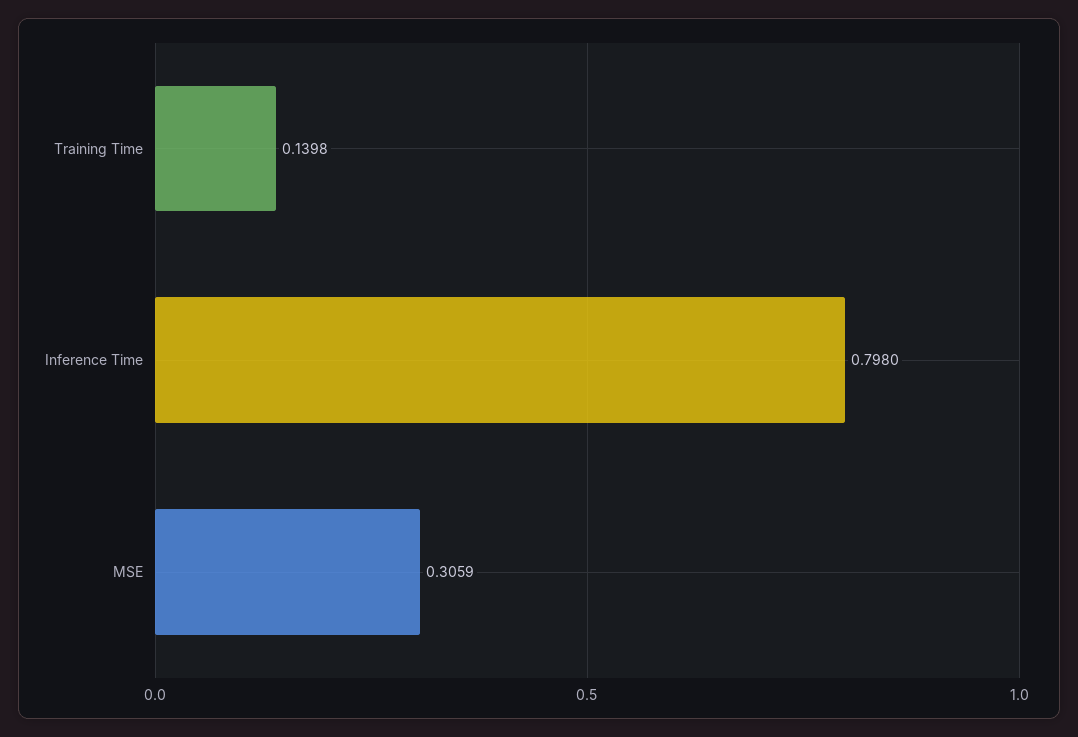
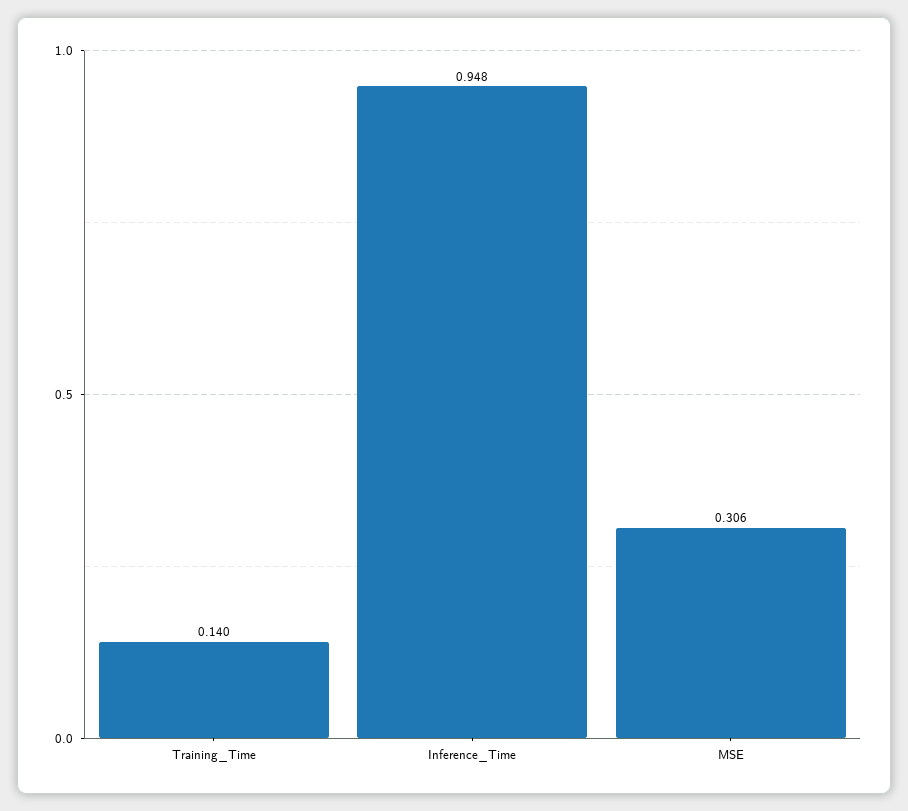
Inference Time: 0.798 -> 0.948

